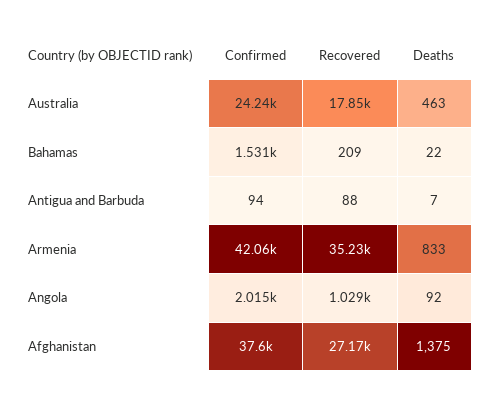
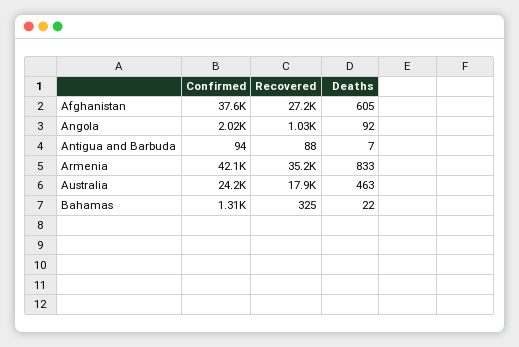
Confirmed, Bahamas: 1531 -> 1310
Recovered, Bahamas: 209 -> 325
Deaths, Afghanistan: 1375 -> 605

